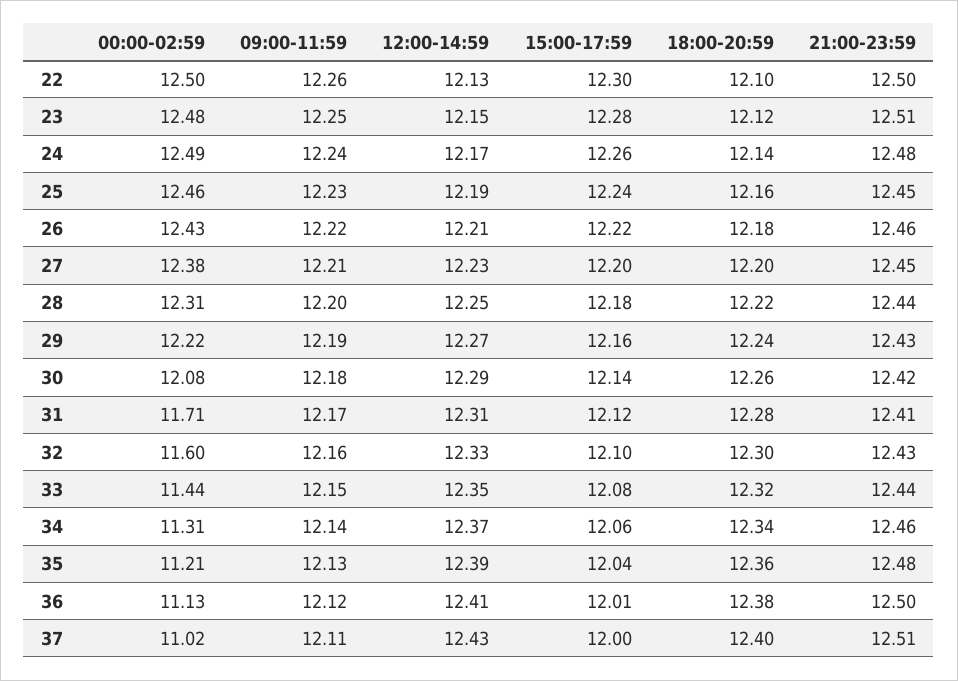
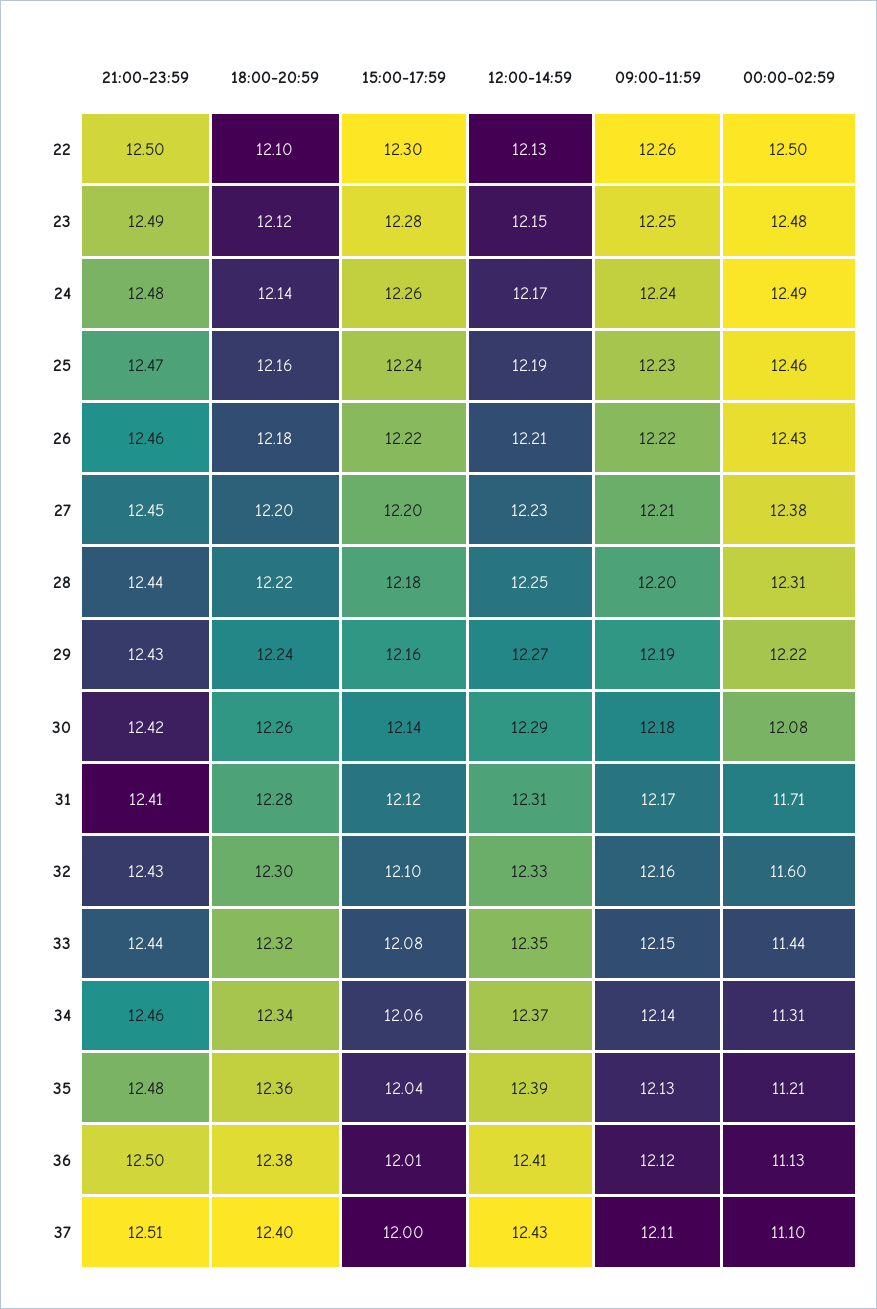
21:00-23:59, 23: 12.51 -> 12.49
21:00-23:59, 25: 12.45 -> 12.47
00:00-02:59, 37: 11.02 -> 11.1

